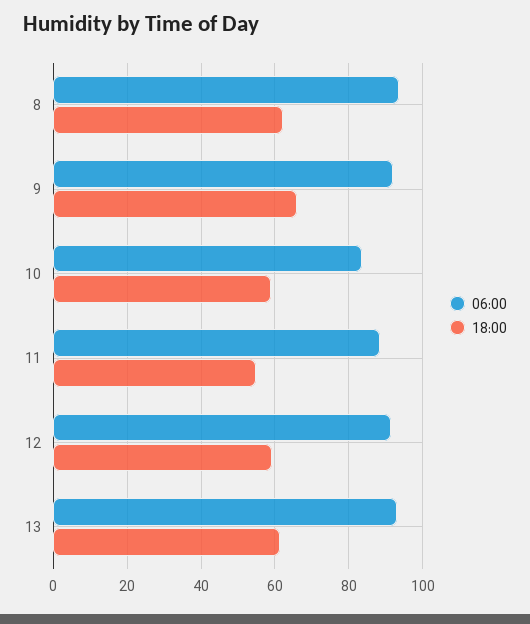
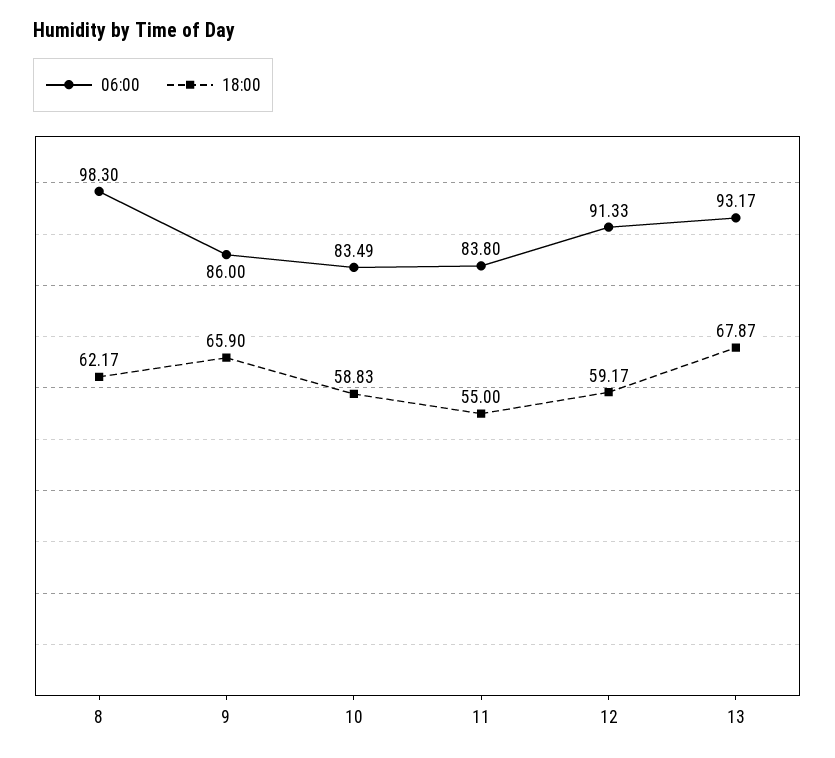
06:00, 8: 94 -> 98.3
06:00, 9: 92 -> 86
06:00, 11: 88 -> 83.8
18:00, 13: 62 -> 67.87

